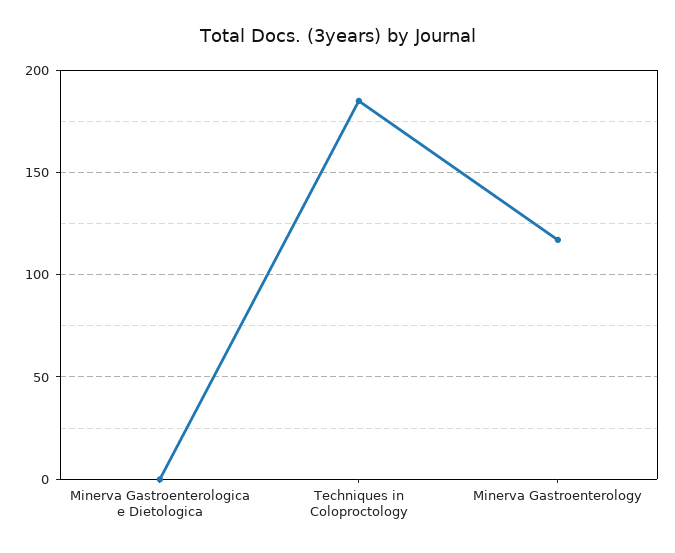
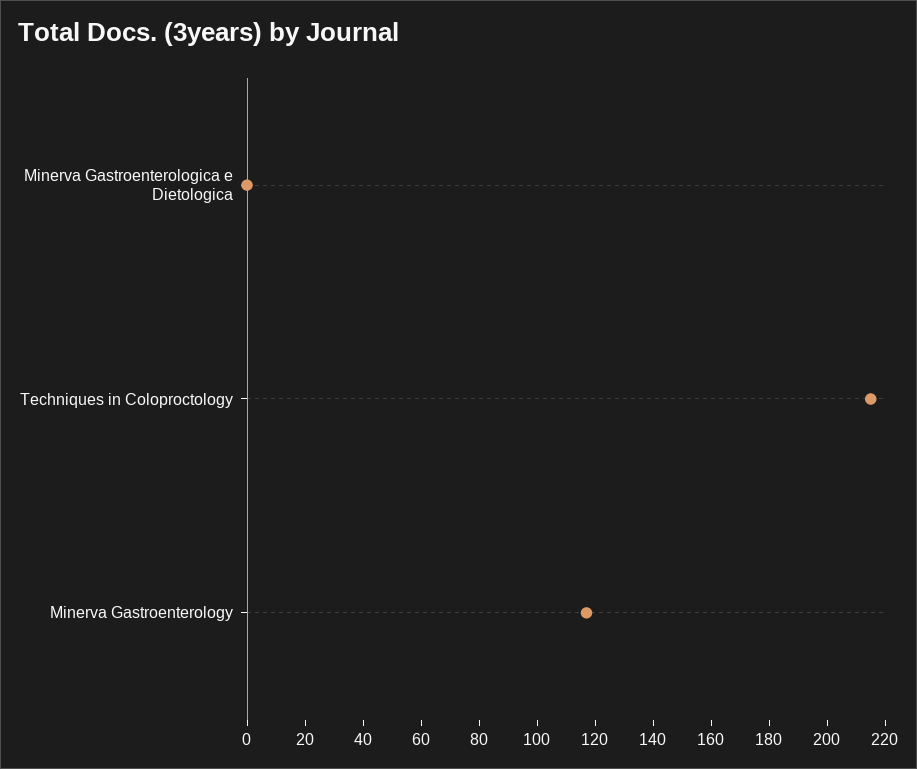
Techniques in Coloproctology: 185 -> 215

